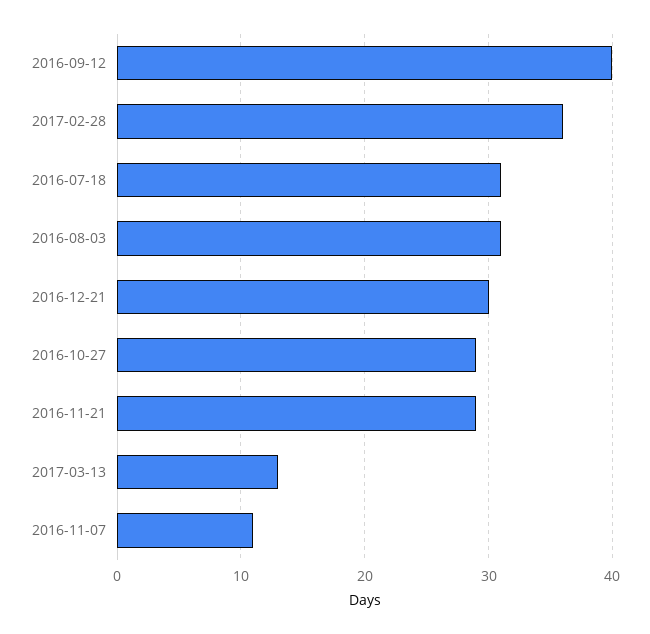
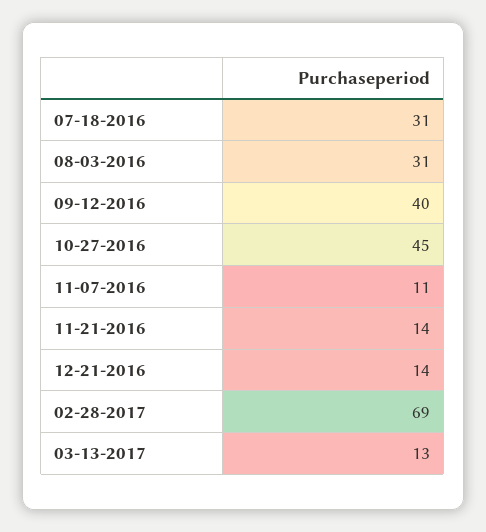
2017-02-28: 36 -> 69
2016-12-21: 30 -> 14
2016-10-27: 29 -> 45
2016-11-21: 29 -> 14

